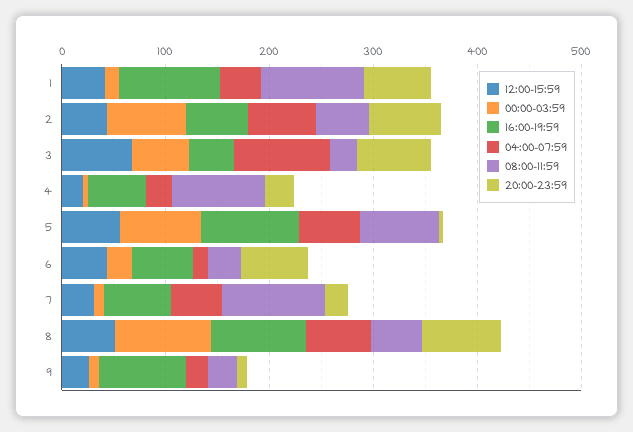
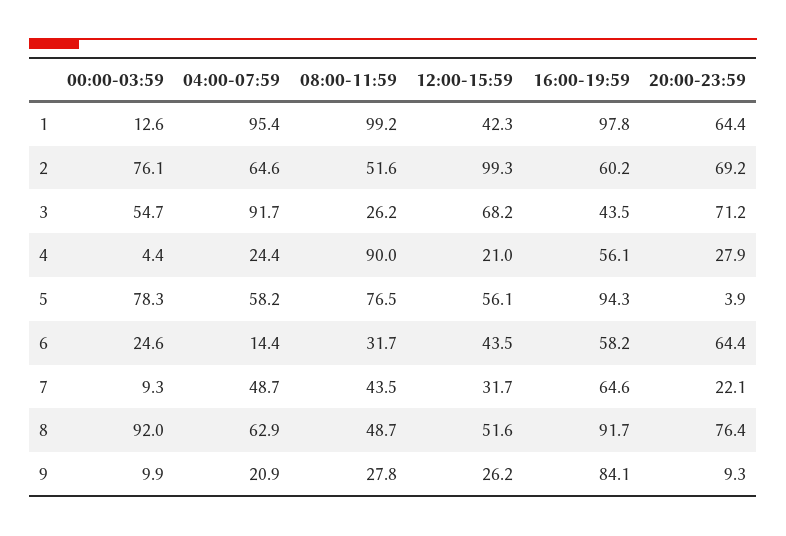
04:00-07:59, 1: 40 -> 95.4
12:00-15:59, 2: 40 -> 99.3
08:00-11:59, 7: 100 -> 43.5

